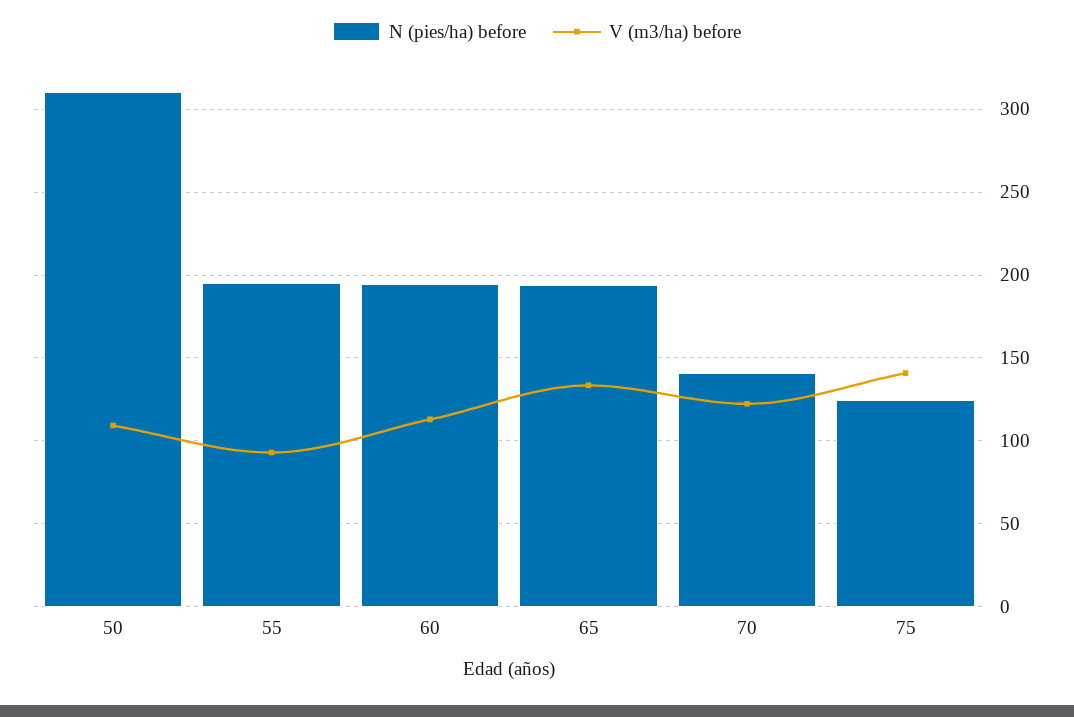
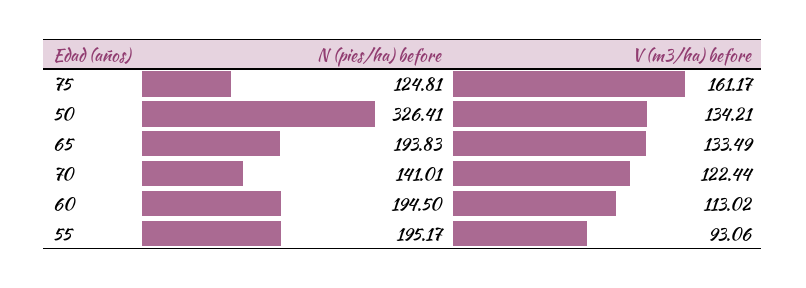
N (pies/ha) before, 50: 310 -> 326.41
V (m3/ha) before, 50: 110 -> 134.21
V (m3/ha) before, 75: 140 -> 161.17

